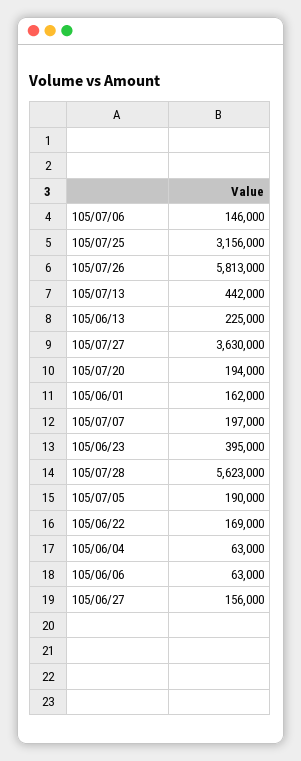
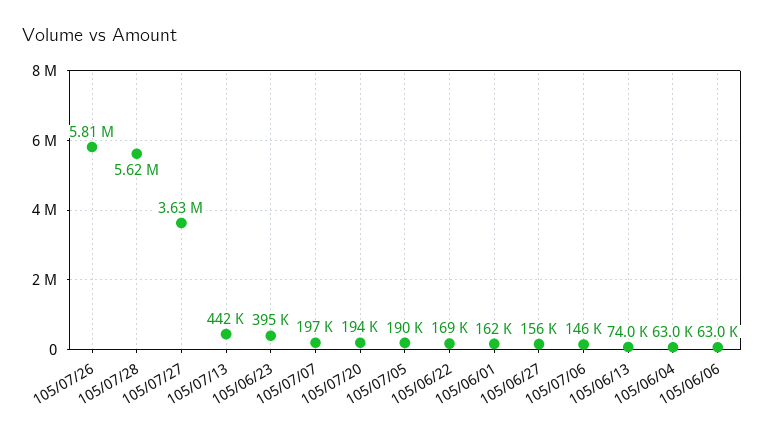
105/07/25: 3156000 -> none
105/06/13: 225000 -> 74000

